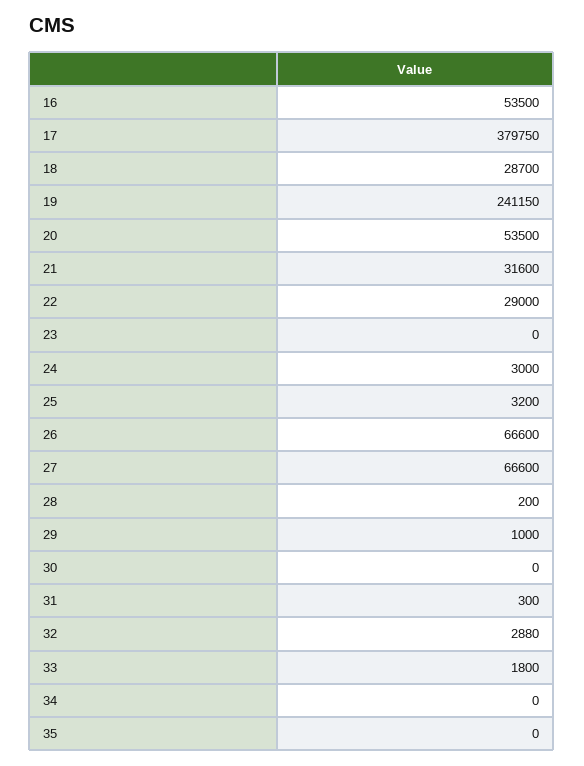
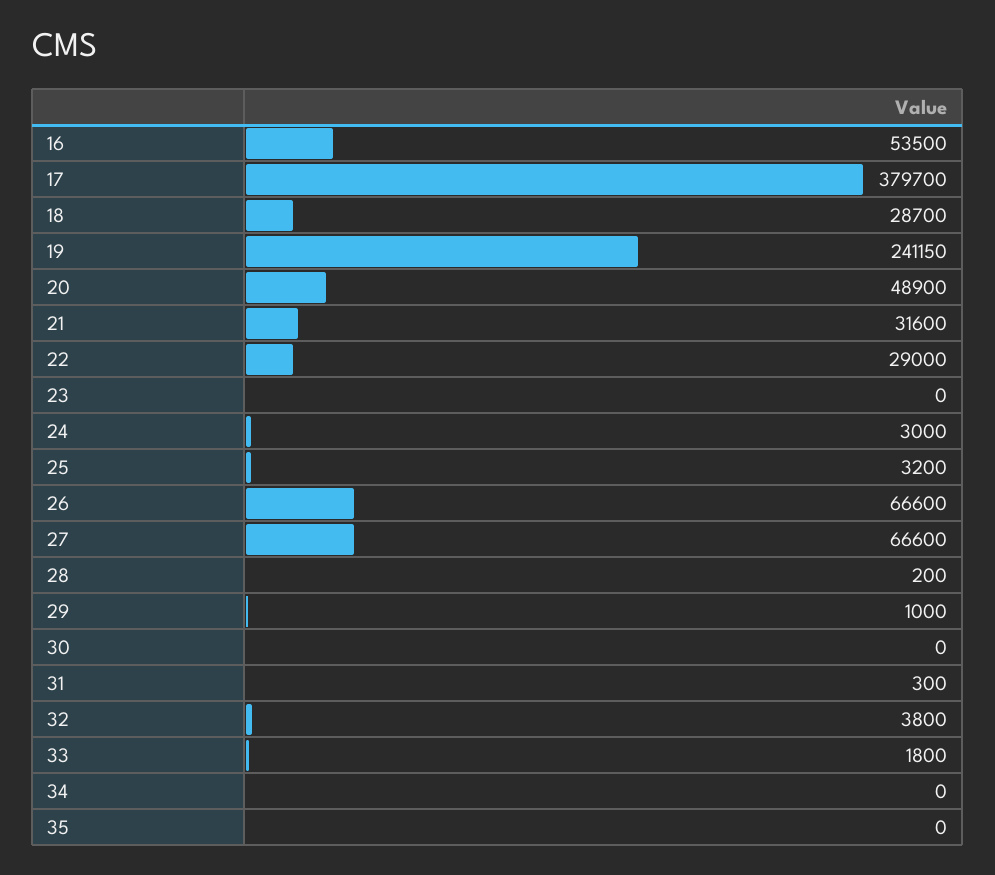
17: 379750 -> 379700
20: 53500 -> 48900
32: 2880 -> 3800

